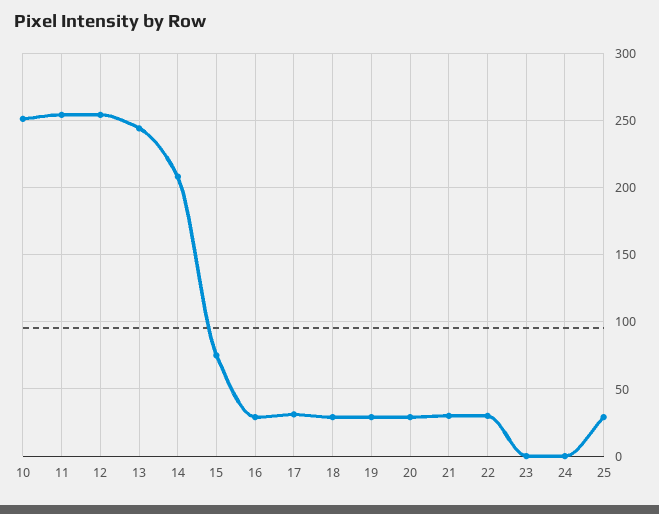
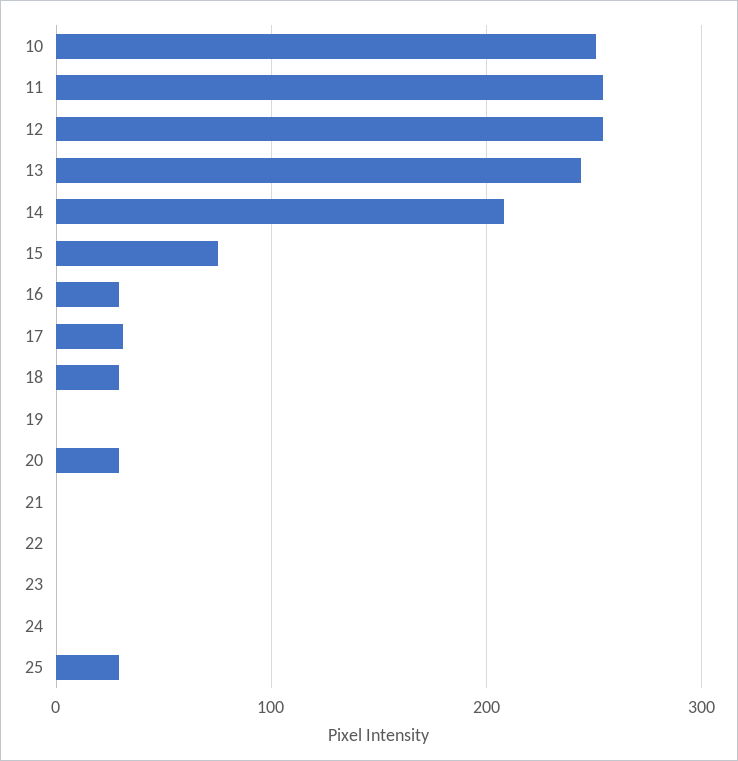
19: 30 -> 0
21: 30 -> 0
22: 30 -> 0

